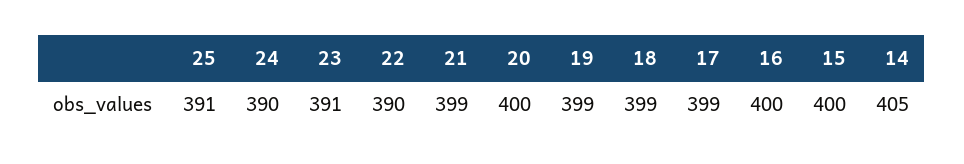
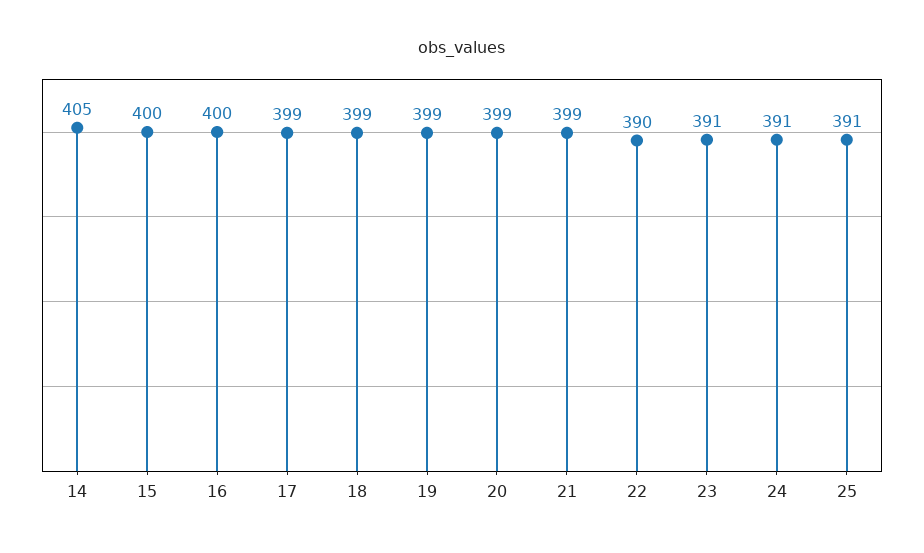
24: 390 -> 391
20: 400 -> 399

